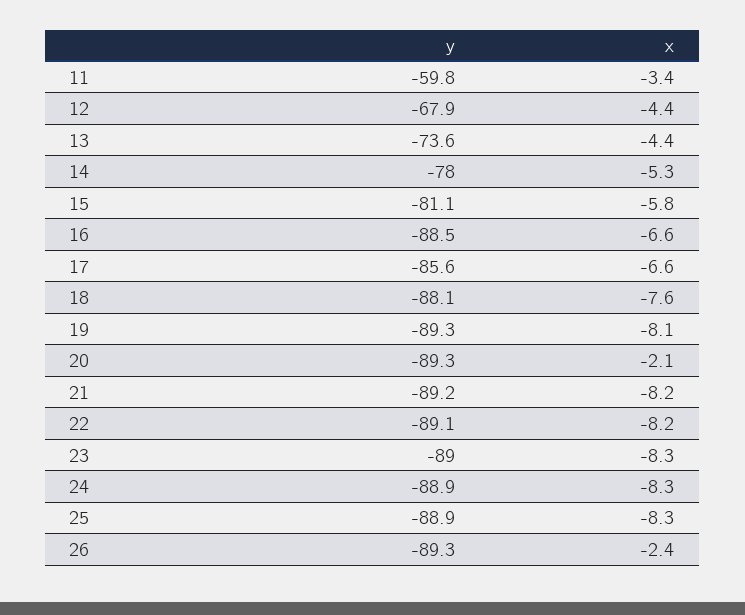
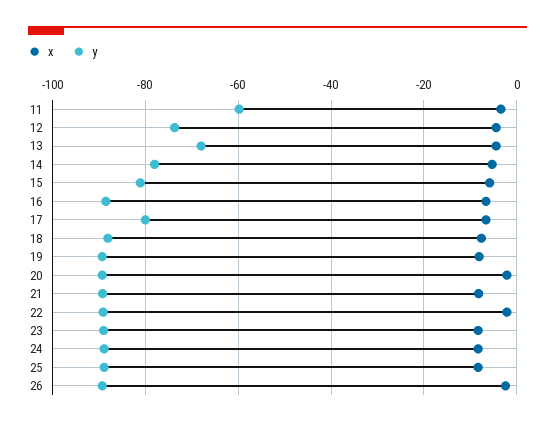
y, 12: -67.9 -> -74
y, 13: -73.6 -> -68
y, 17: -85.6 -> -80
x, 22: -8.2 -> -2

